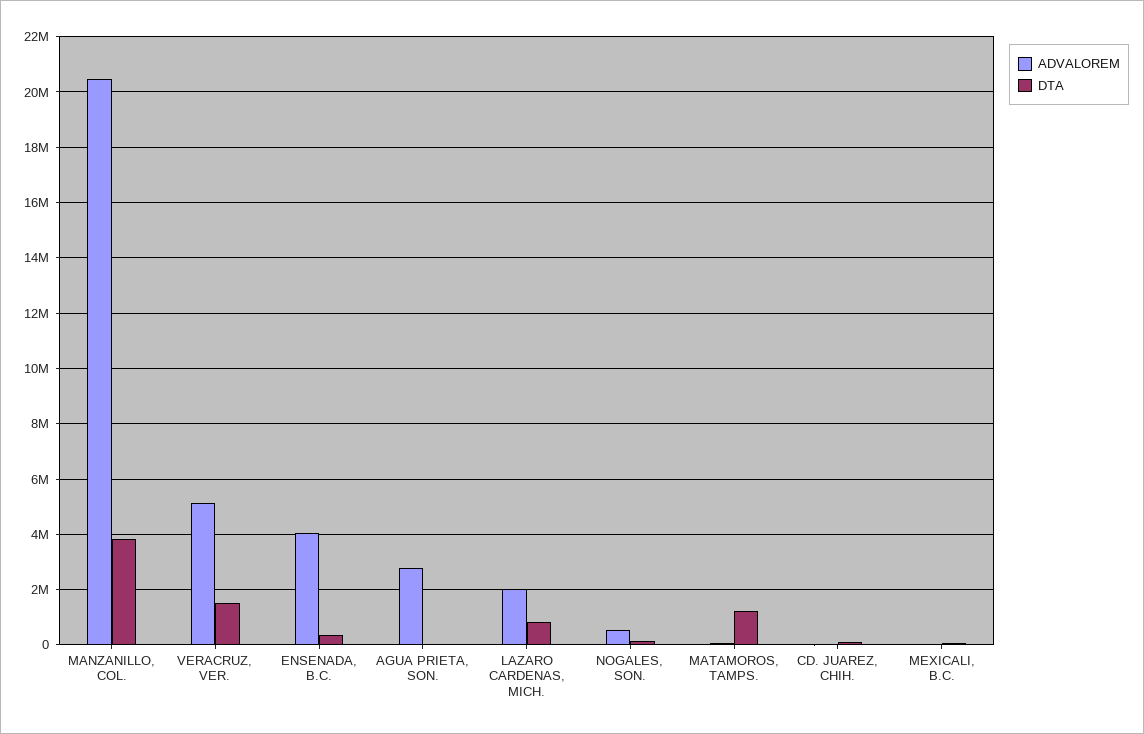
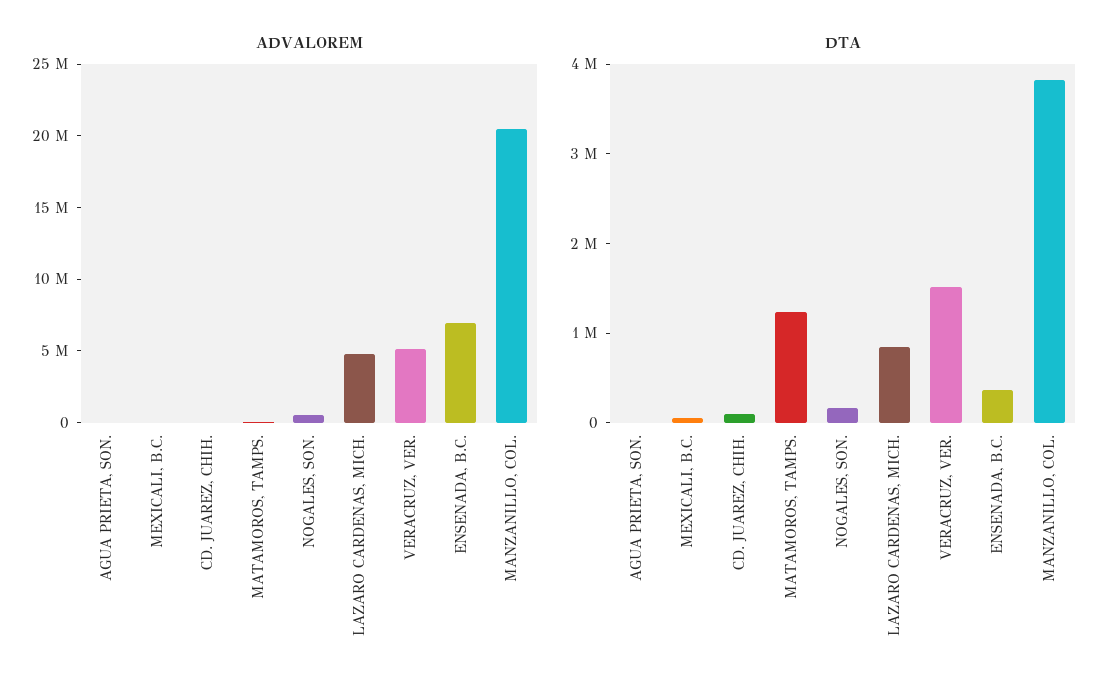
ADVALOREM, ENSENADA, B.C.: 4000000 -> 7000000
ADVALOREM, AGUA PRIETA, SON.: 2750000 -> 0
ADVALOREM, LAZARO CARDENAS, MICH.: 2000000 -> 5000000

